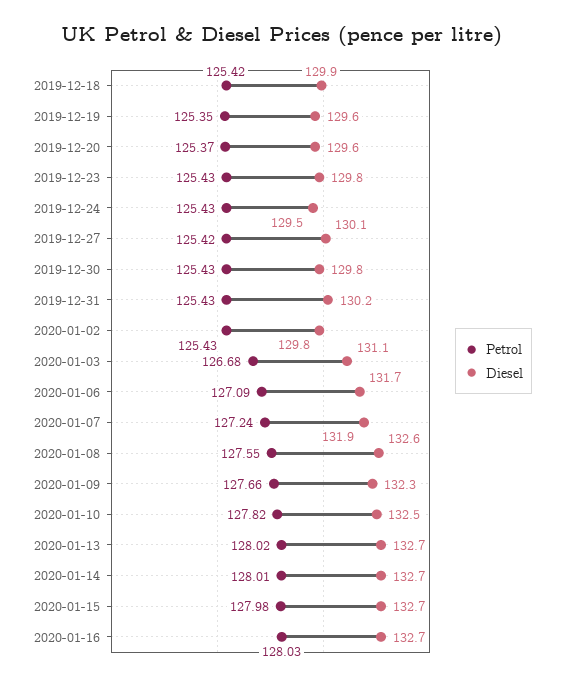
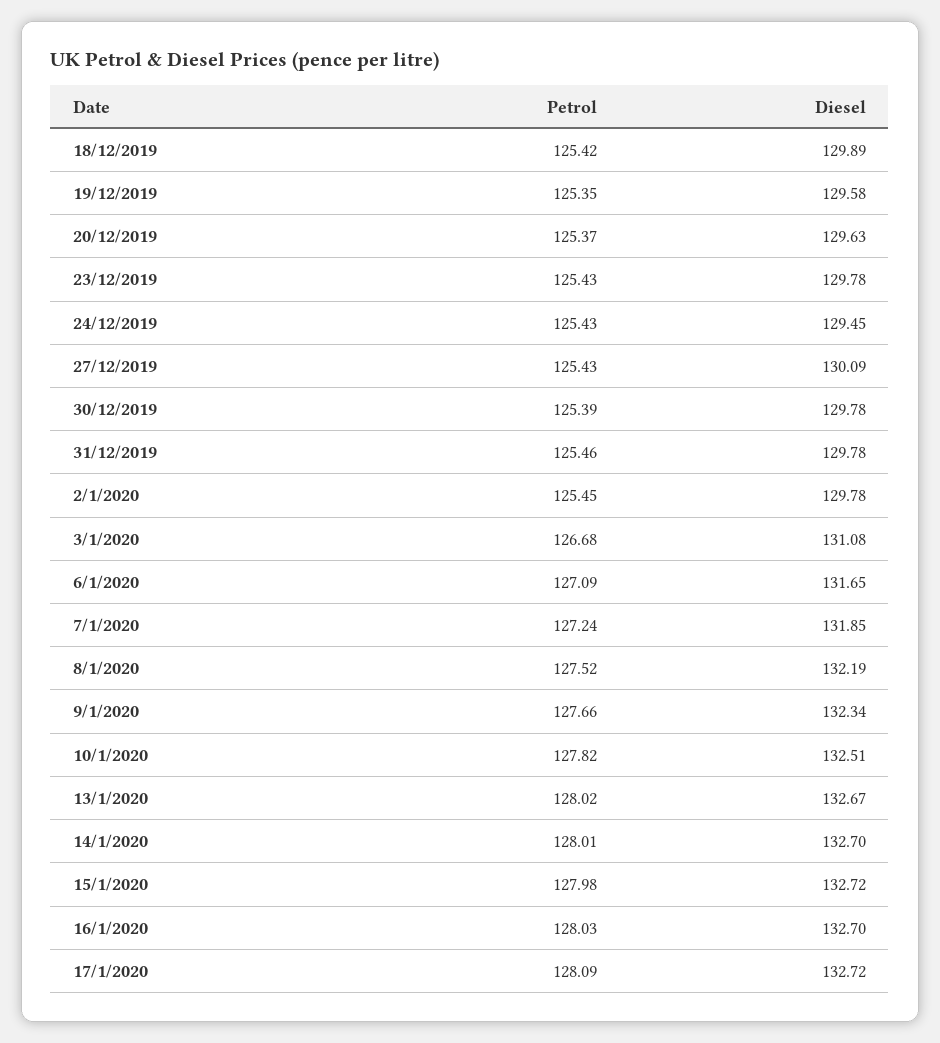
Petrol, 2019-12-27: 125.42 -> 125.43
Petrol, 2019-12-30: 125.43 -> 125.39
Petrol, 2019-12-31: 125.43 -> 125.46
Diesel, 2019-12-31: 130.2 -> 129.78
Petrol, 2020-01-02: 125.43 -> 125.45
Petrol, 2020-01-08: 127.55 -> 127.52
Diesel, 2020-01-08: 132.6 -> 132.19
Petrol, 17/1/2020: none -> 128.09
Diesel, 17/1/2020: none -> 132.72

